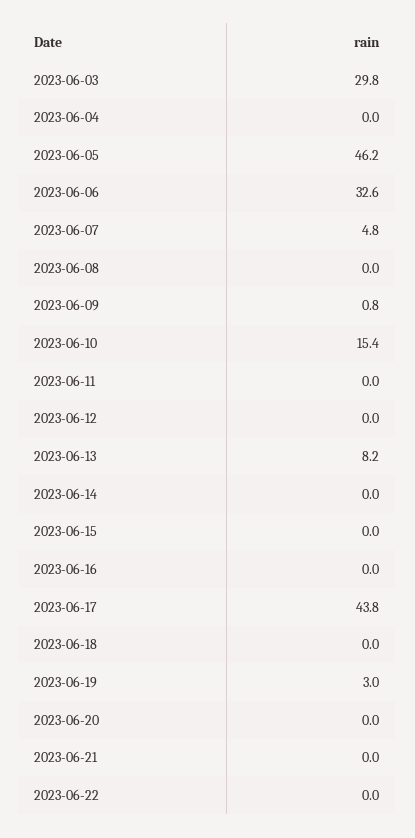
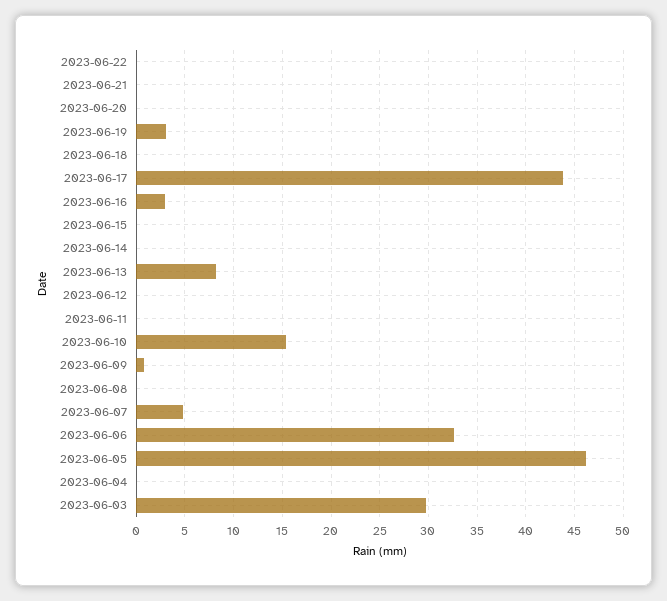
2023-06-16: 0 -> 3

